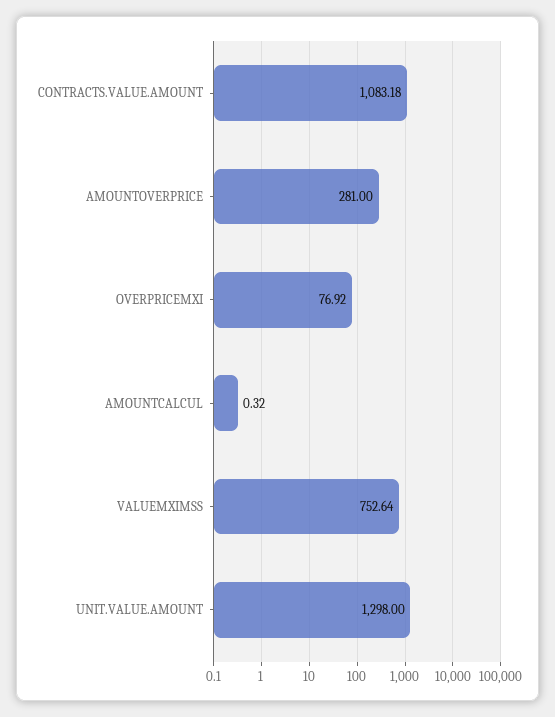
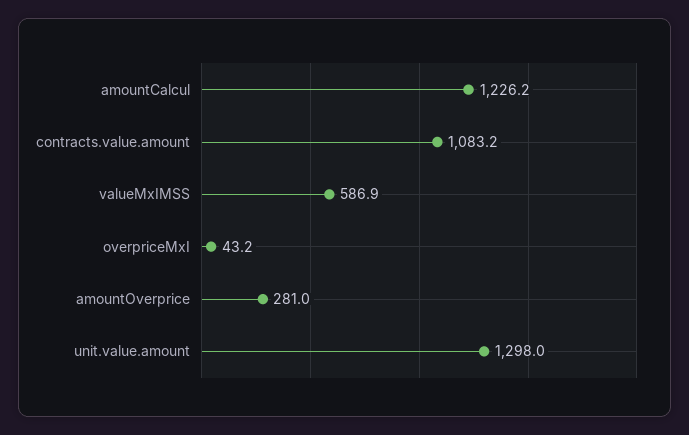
OVERPRICEMXI: 76.92 -> 43.2
AMOUNTCALCUL: 0.32 -> 1226.2
VALUEMXIMSS: 752.64 -> 586.9

